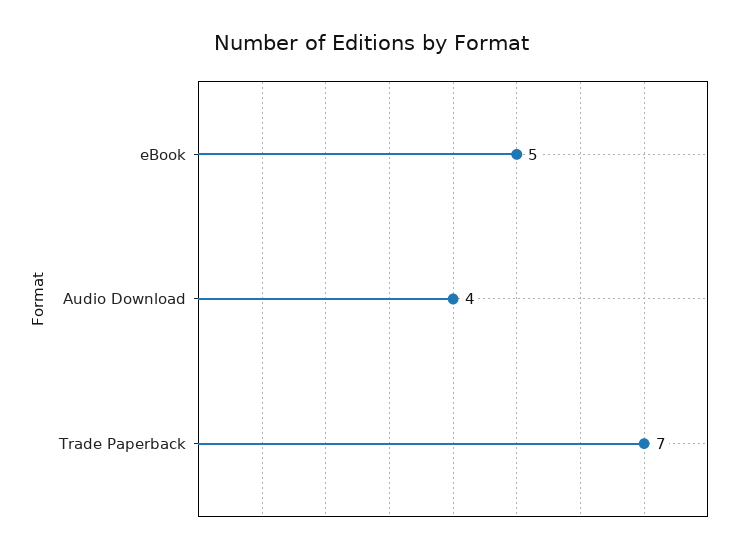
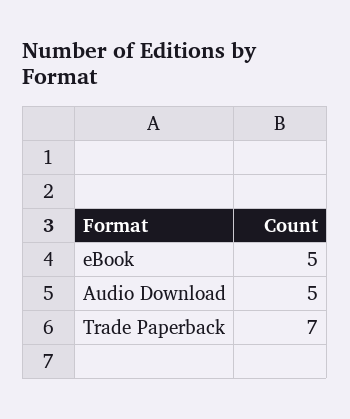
Audio Download: 4 -> 5

